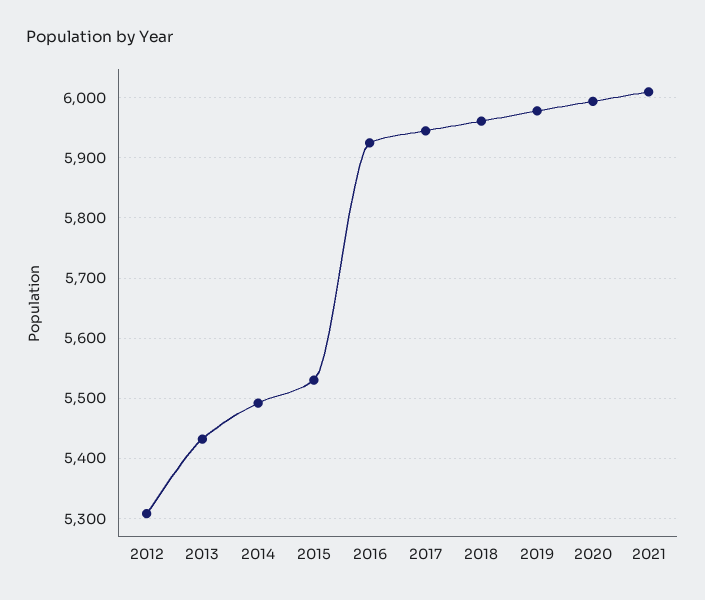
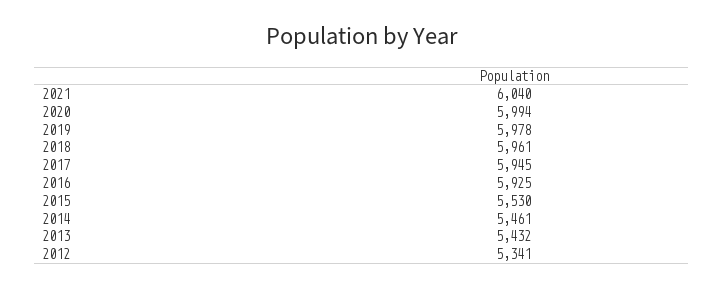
2012: 5310 -> 5341
2014: 5490 -> 5461
2021: 6010 -> 6040

